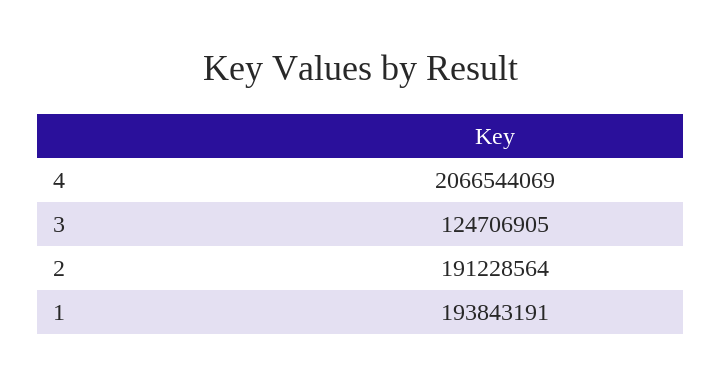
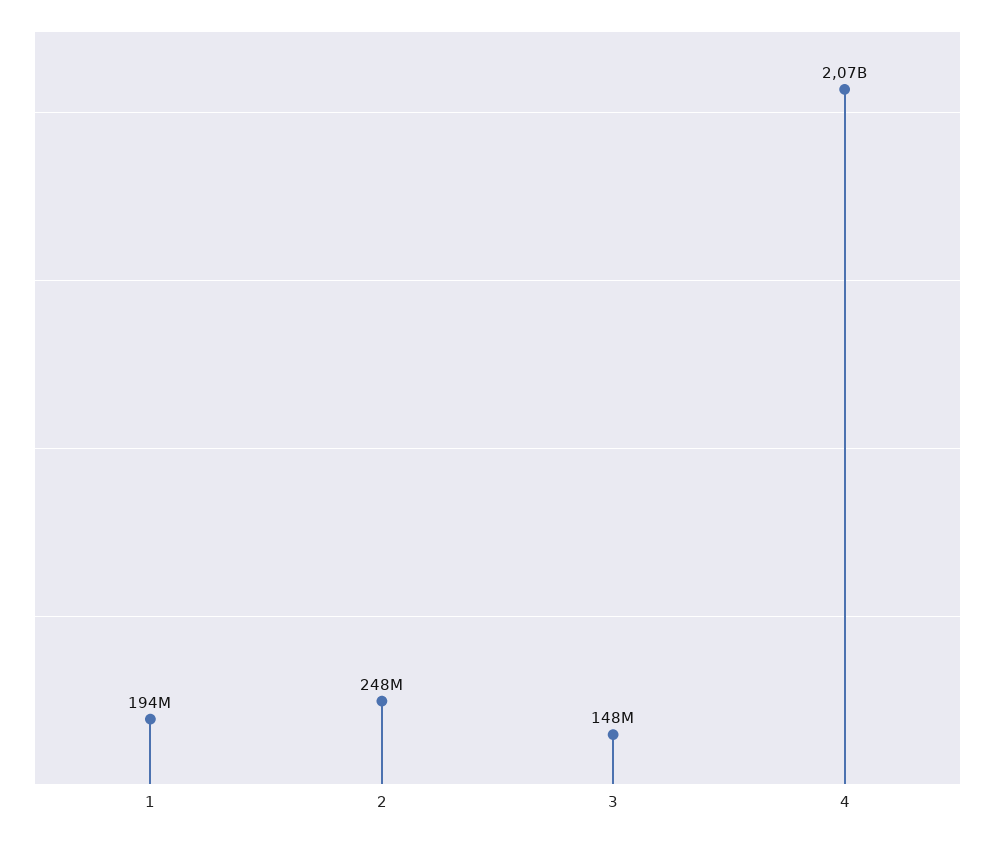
3: 124706905 -> 148000000
2: 191228564 -> 248000000

